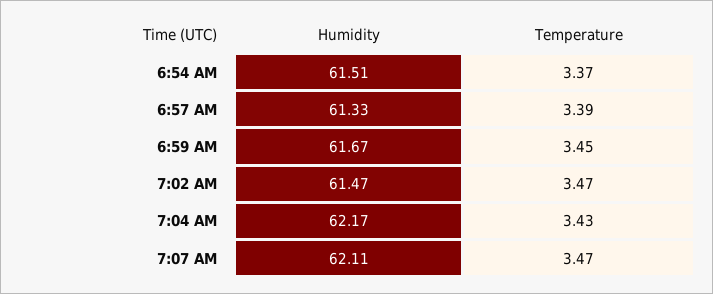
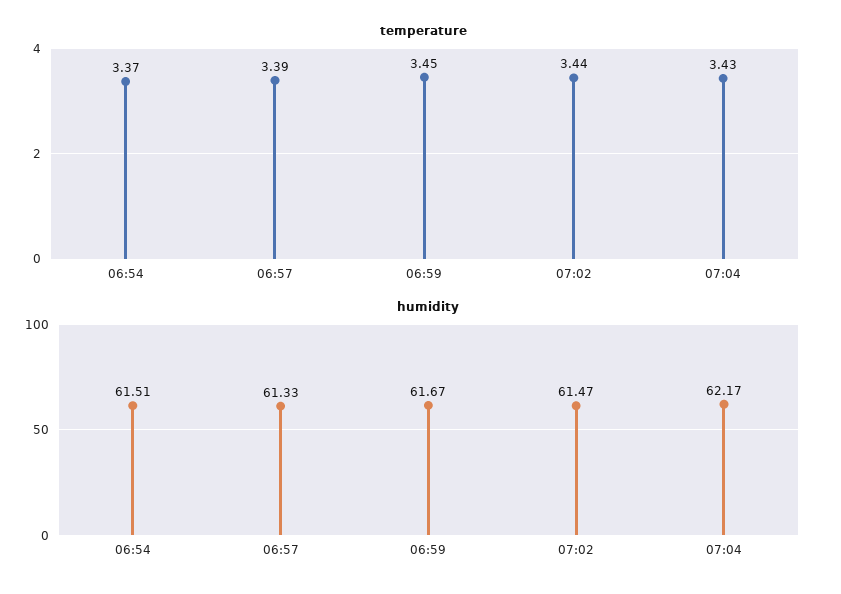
Temperature, 7:02 AM: 3.47 -> 3.44
Humidity, 7:07 AM: 62.11 -> none
Temperature, 7:07 AM: 3.47 -> none

